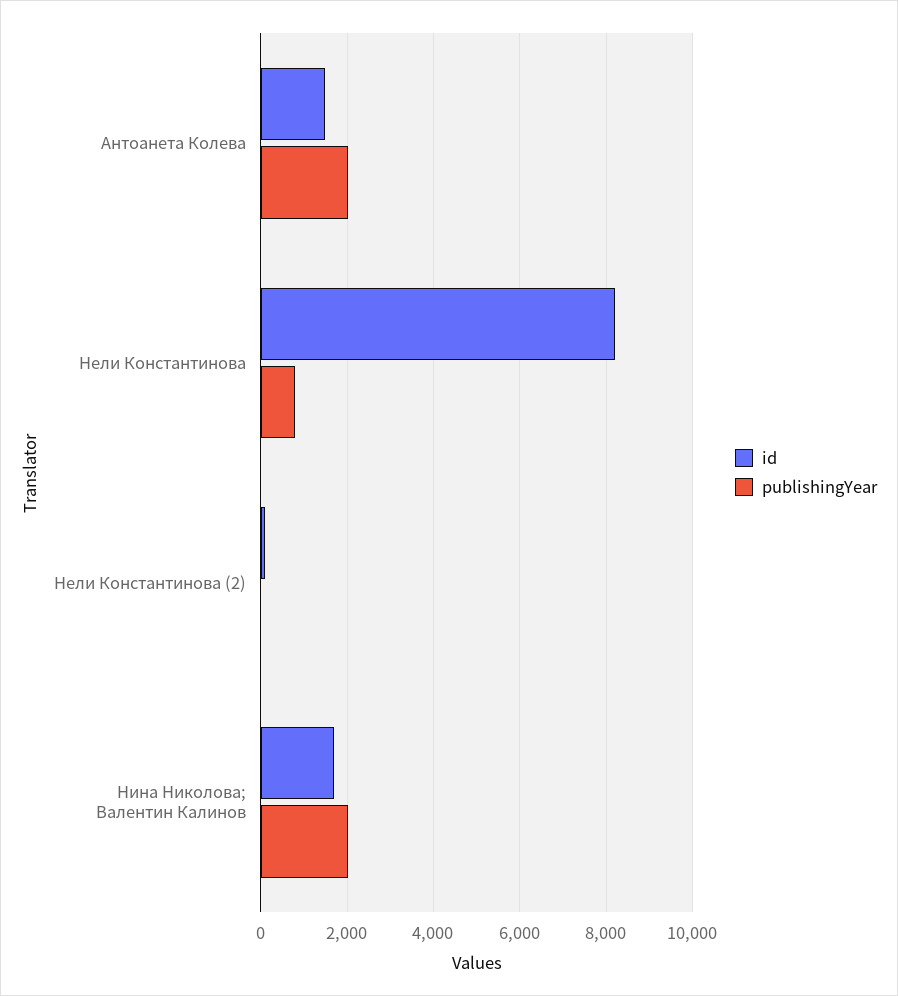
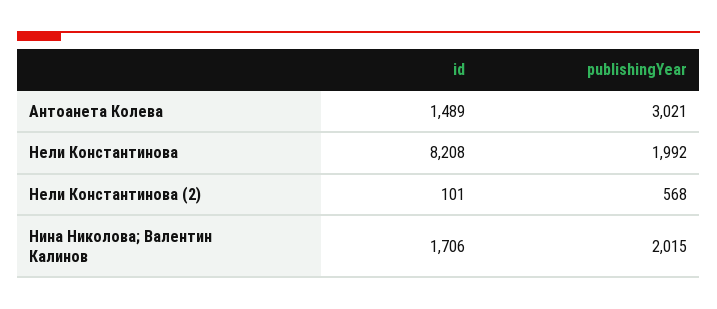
publishingYear, Антоанета Колева: 2000 -> 3021
publishingYear, Нели Константинова: 800 -> 1992
publishingYear, Нели Константинова (2): 0 -> 568

